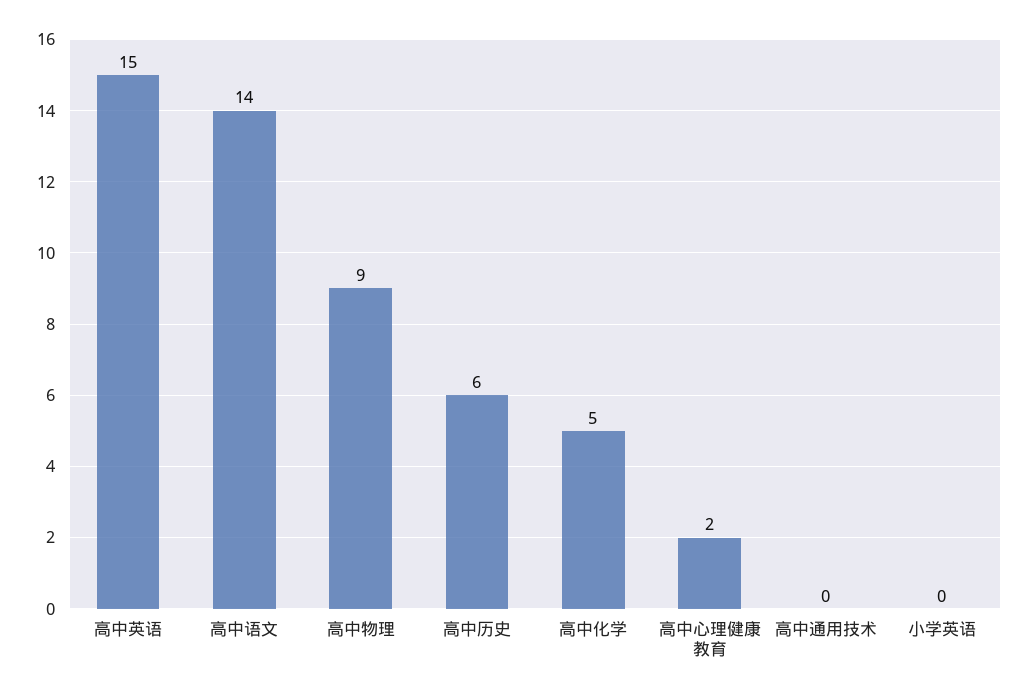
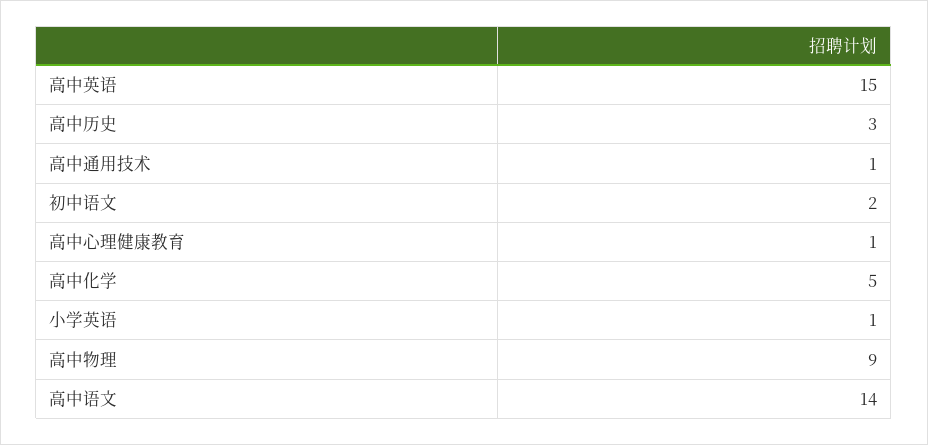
高中历史: 6 -> 3
高中心理健康教育: 2 -> 1
高中通用技术: 0 -> 1
小学英语: 0 -> 1
初中语文: none -> 2

